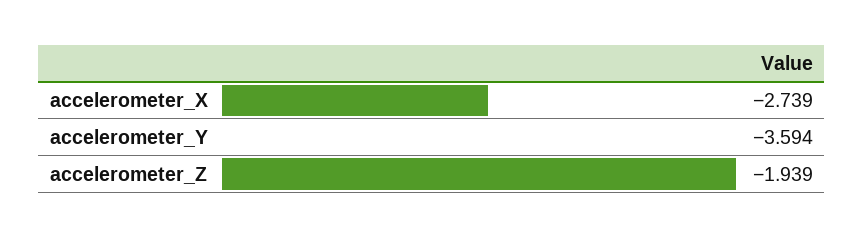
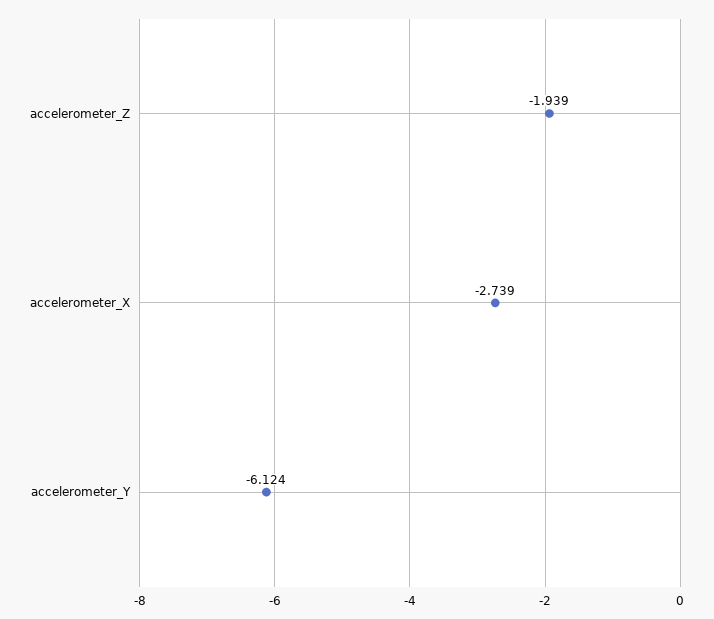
accelerometer_Y: -3.594 -> -6.124

